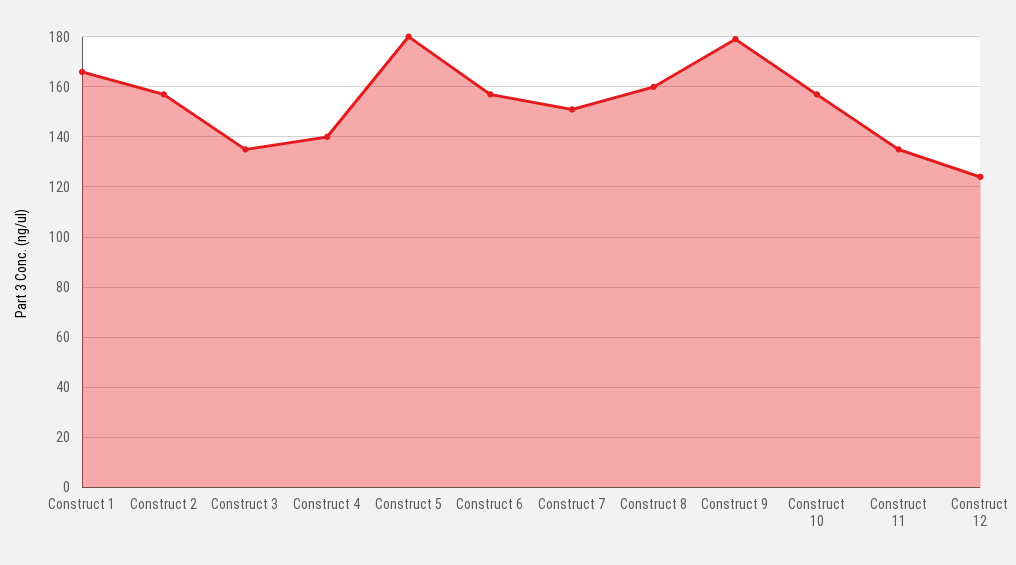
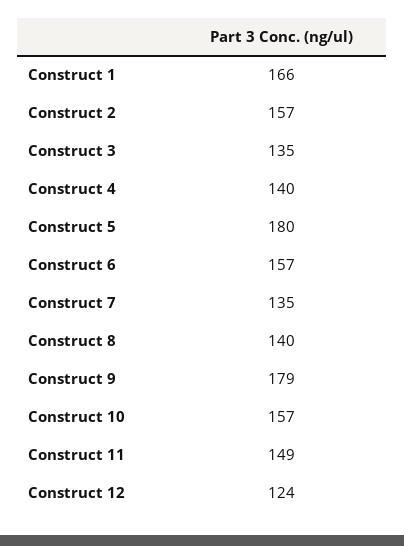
Construct 7: 150 -> 135
Construct 8: 160 -> 140
Construct 11: 135 -> 149

